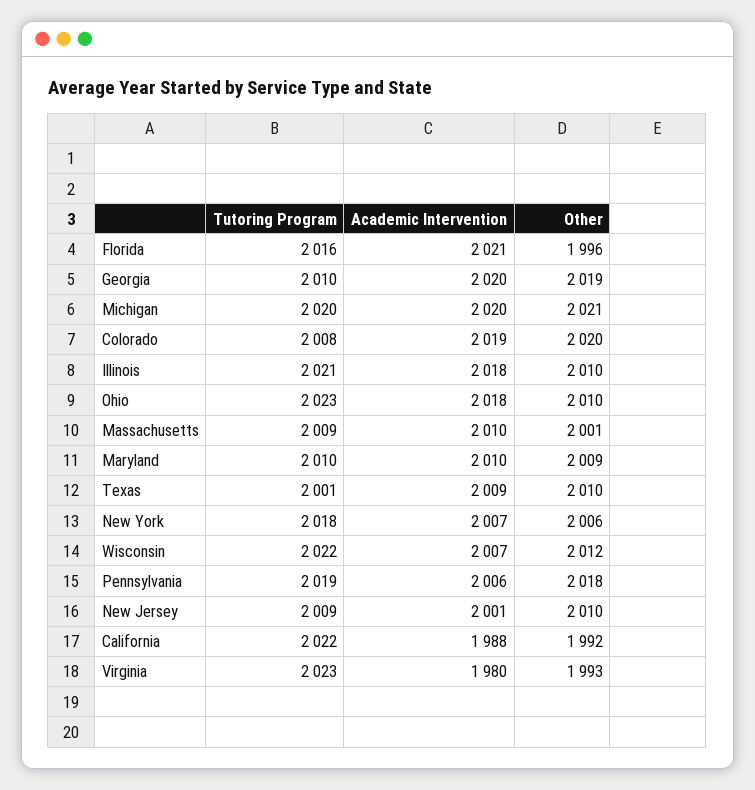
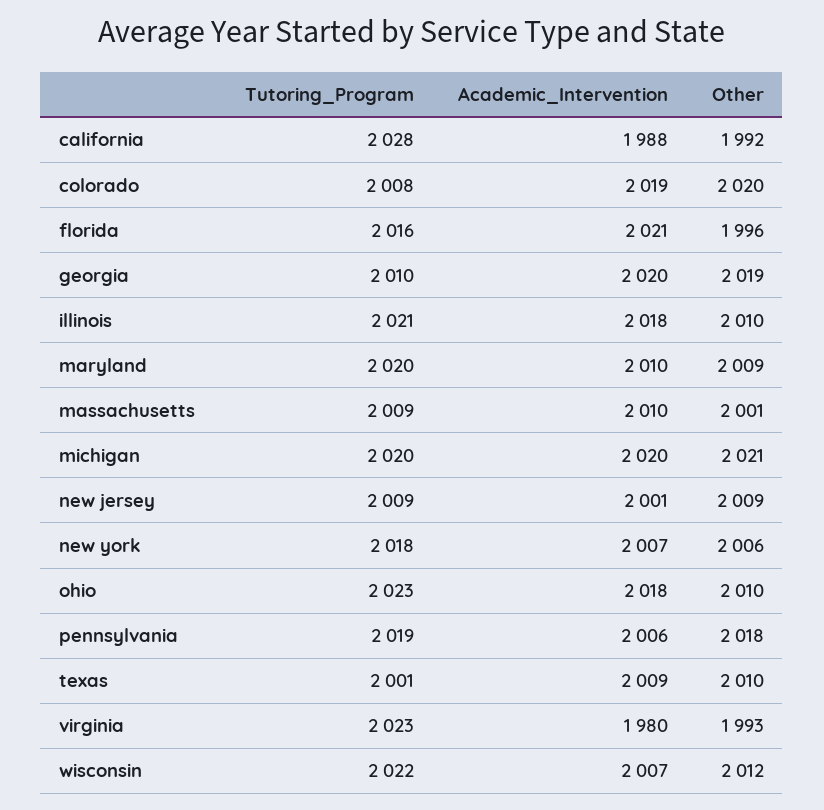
Tutoring Program, Maryland: 2010 -> 2020
Other, New Jersey: 2010 -> 2009
Tutoring Program, California: 2022 -> 2028

